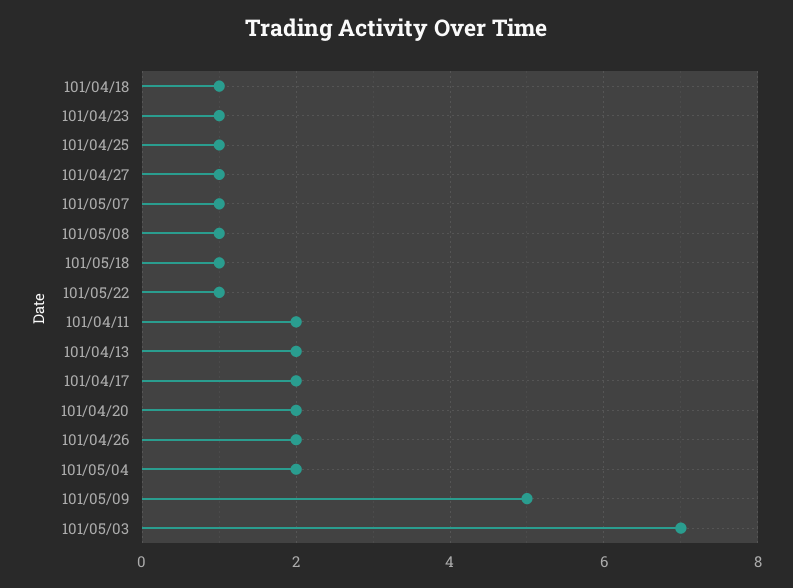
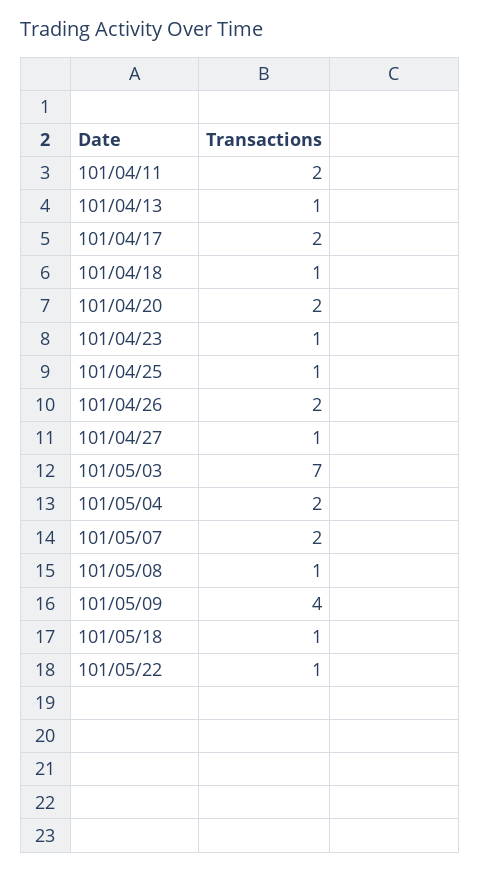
101/05/07: 1 -> 2
101/04/13: 2 -> 1
101/05/09: 5 -> 4

